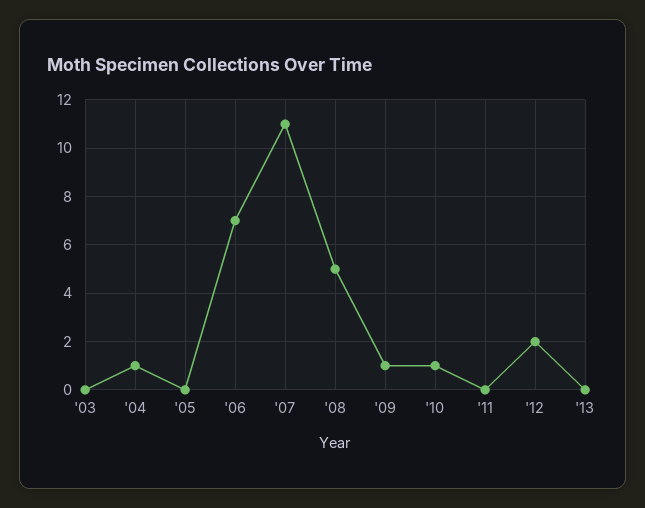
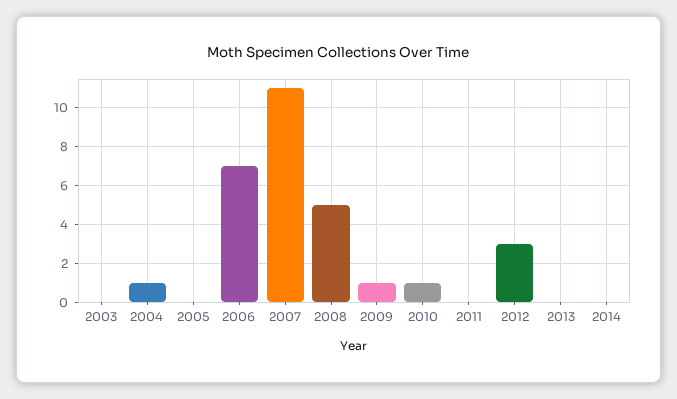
'12: 2 -> 3
2014: none -> 0

